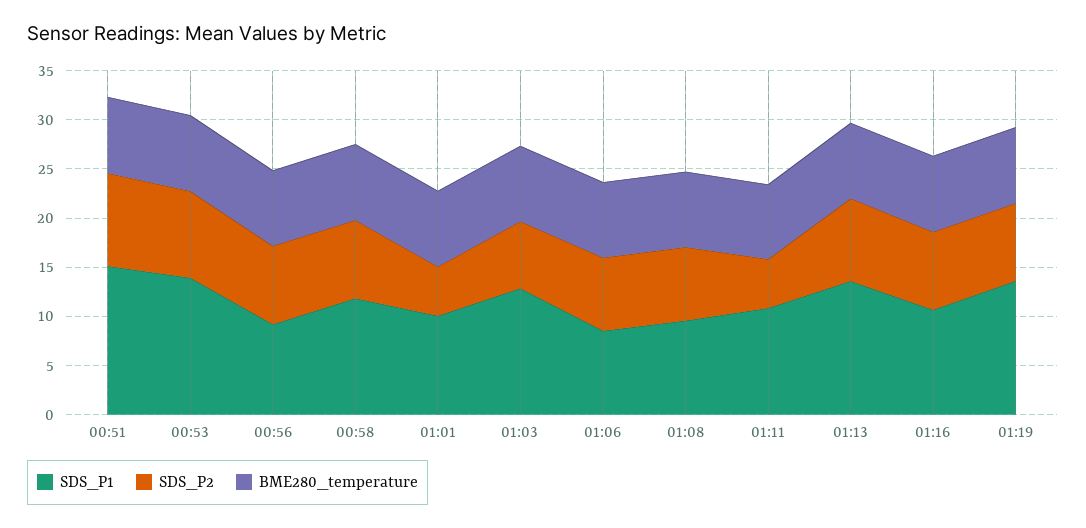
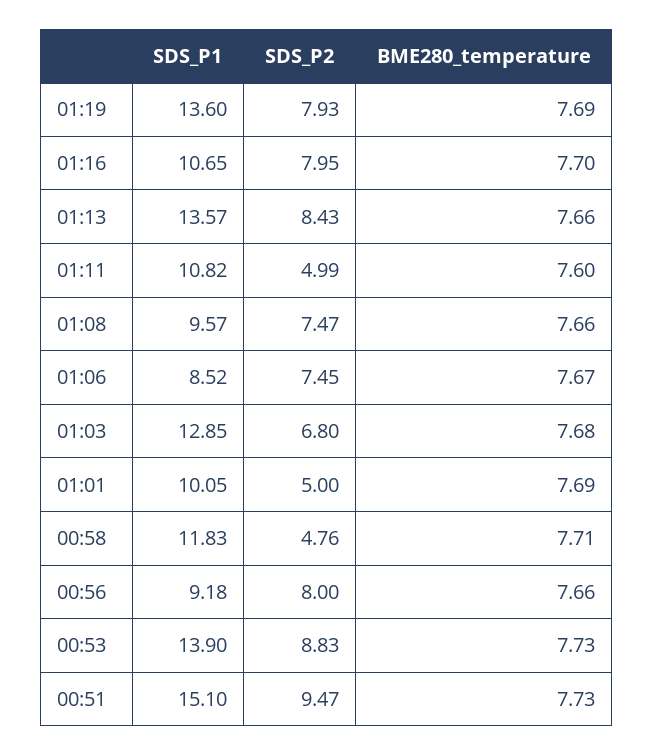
SDS_P2, 00:58: 8 -> 4.76

